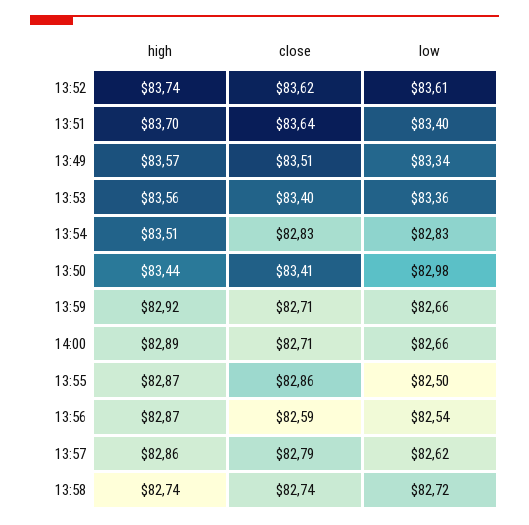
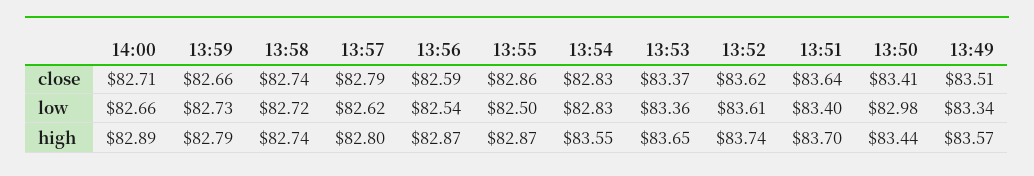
high, 13:53: 83.56 -> 83.65
close, 13:53: 83.4 -> 83.37
high, 13:54: 83.51 -> 83.55
high, 13:59: 82.92 -> 82.79
close, 13:59: 82.71 -> 82.66
low, 13:59: 82.66 -> 82.73
high, 13:57: 82.86 -> 82.8

